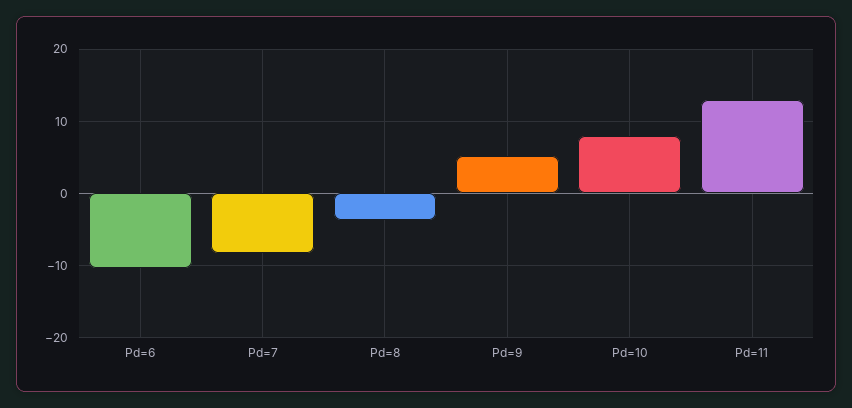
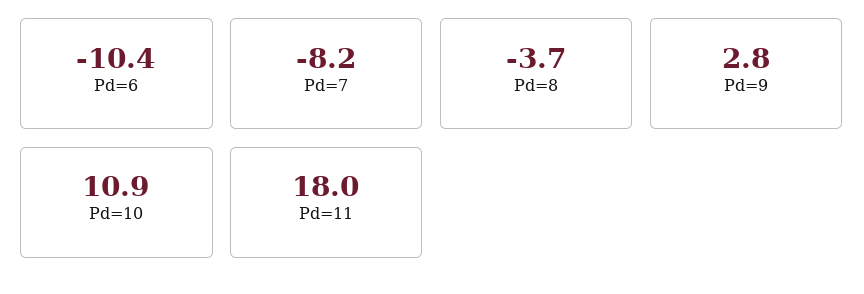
Pd=9: 5 -> 2.8
Pd=10: 8 -> 10.9
Pd=11: 13 -> 18

